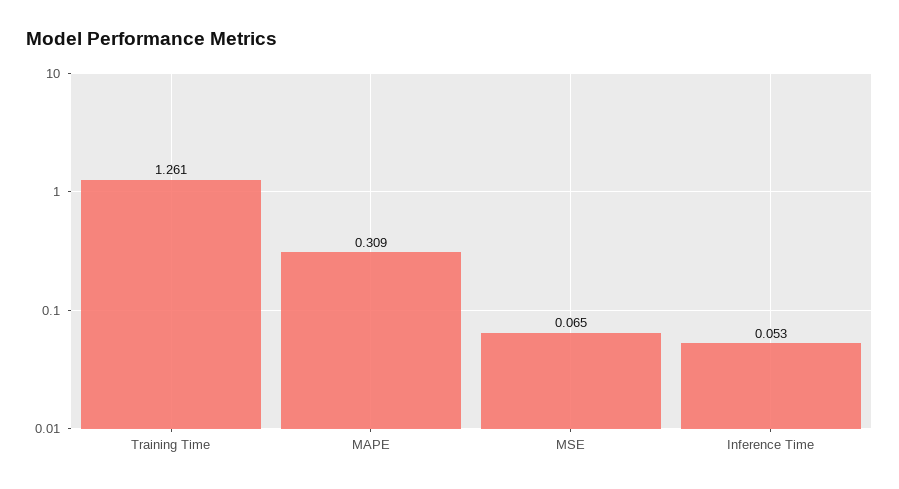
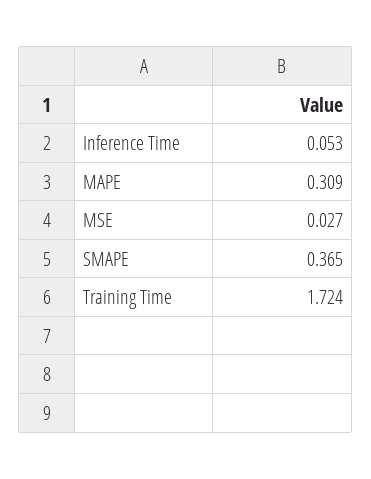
Training Time: 1.261 -> 1.724
MSE: 0.065 -> 0.027
SMAPE: none -> 0.365

